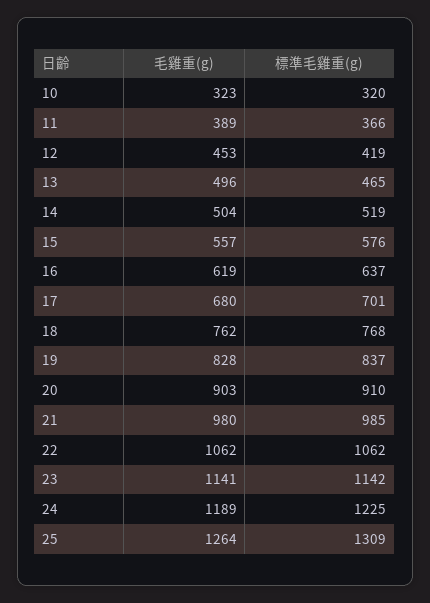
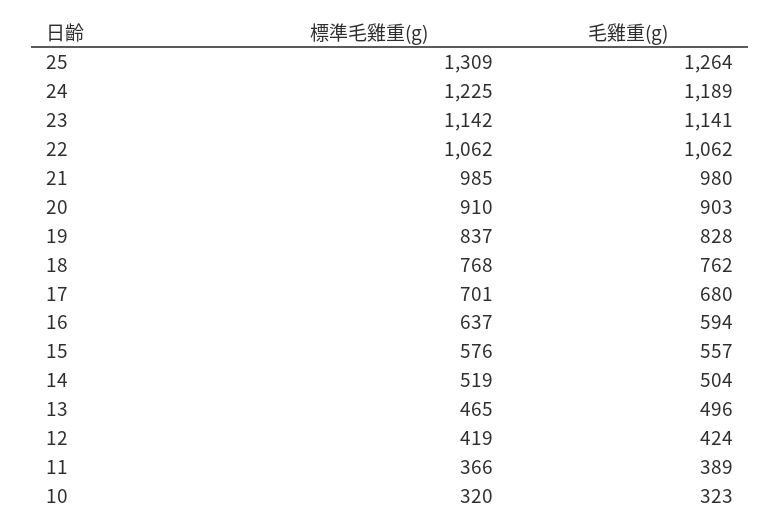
毛雞重(g), 12: 453 -> 424
毛雞重(g), 16: 619 -> 594

